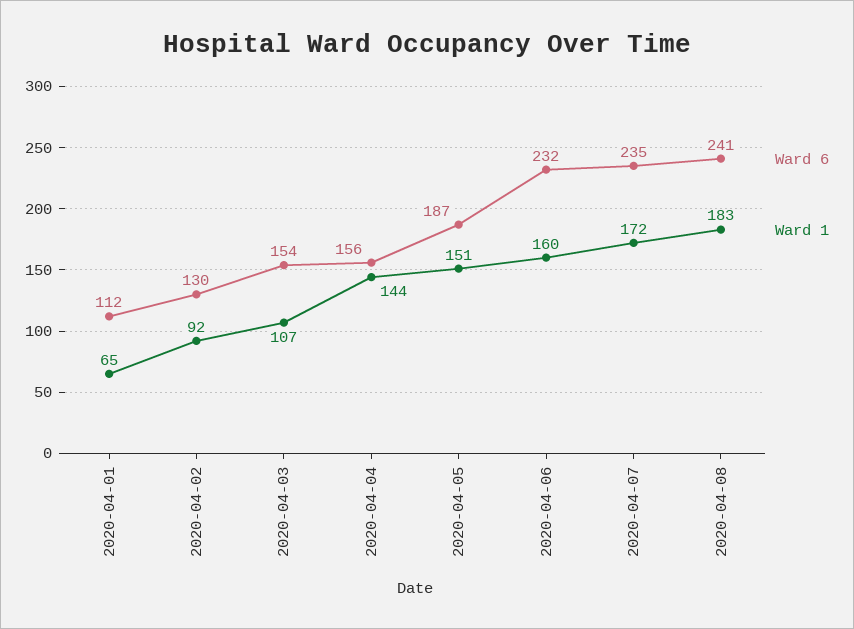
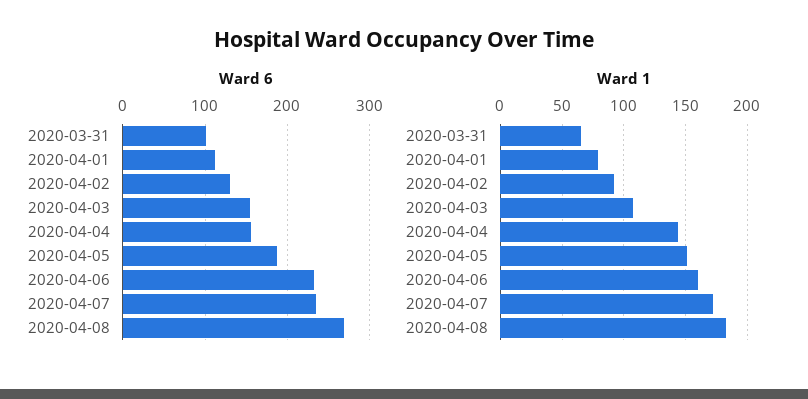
Ward 1, 2020-04-01: 65 -> 80
Ward 6, 2020-04-08: 241 -> 270
Ward 6, 2020-03-31: none -> 100
Ward 1, 2020-03-31: none -> 65

